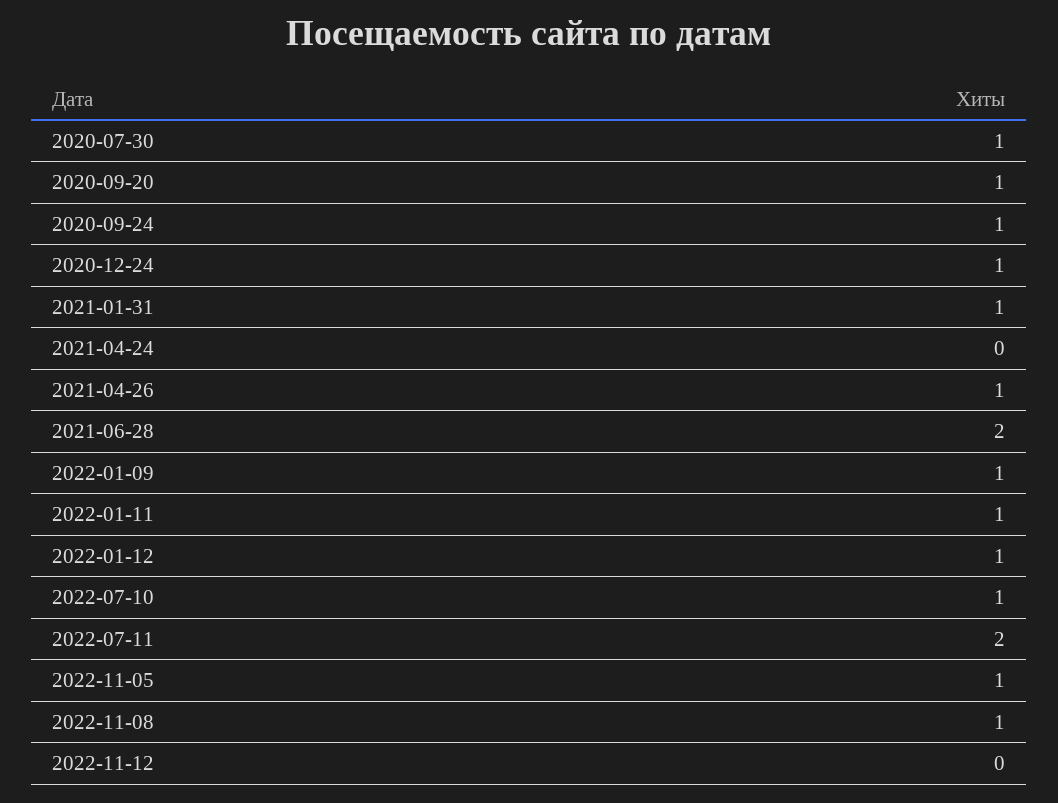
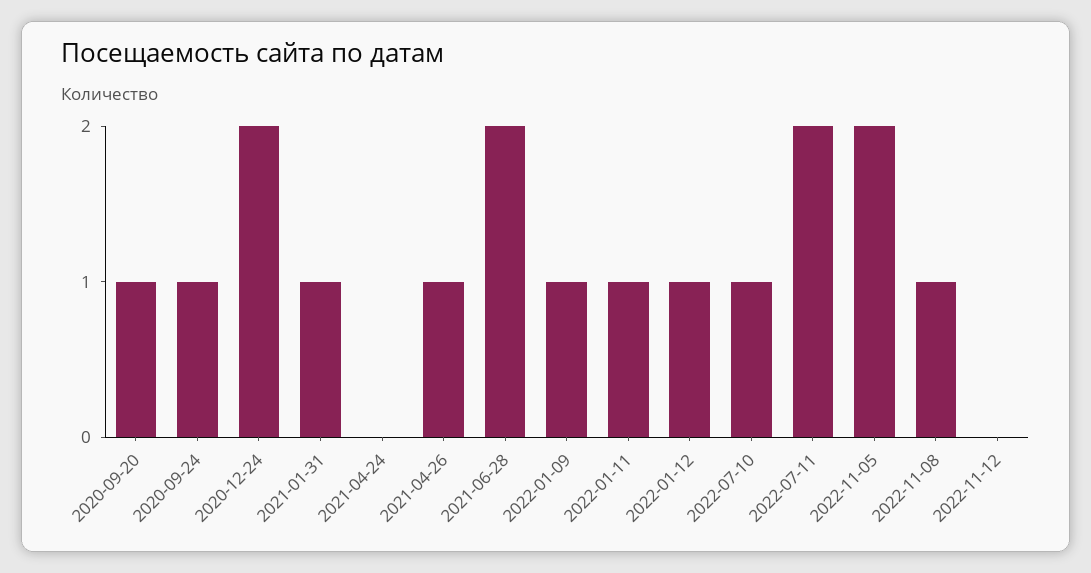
2020-07-30: 1 -> none
2020-12-24: 1 -> 2
2022-11-05: 1 -> 2

